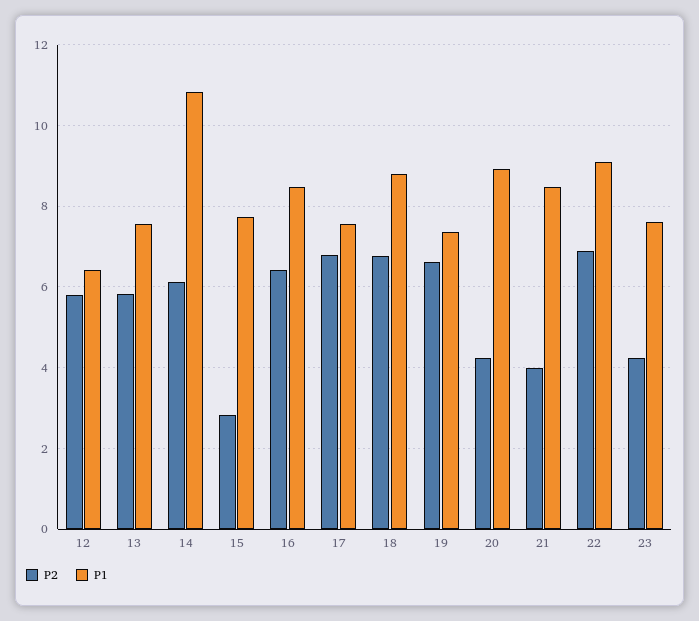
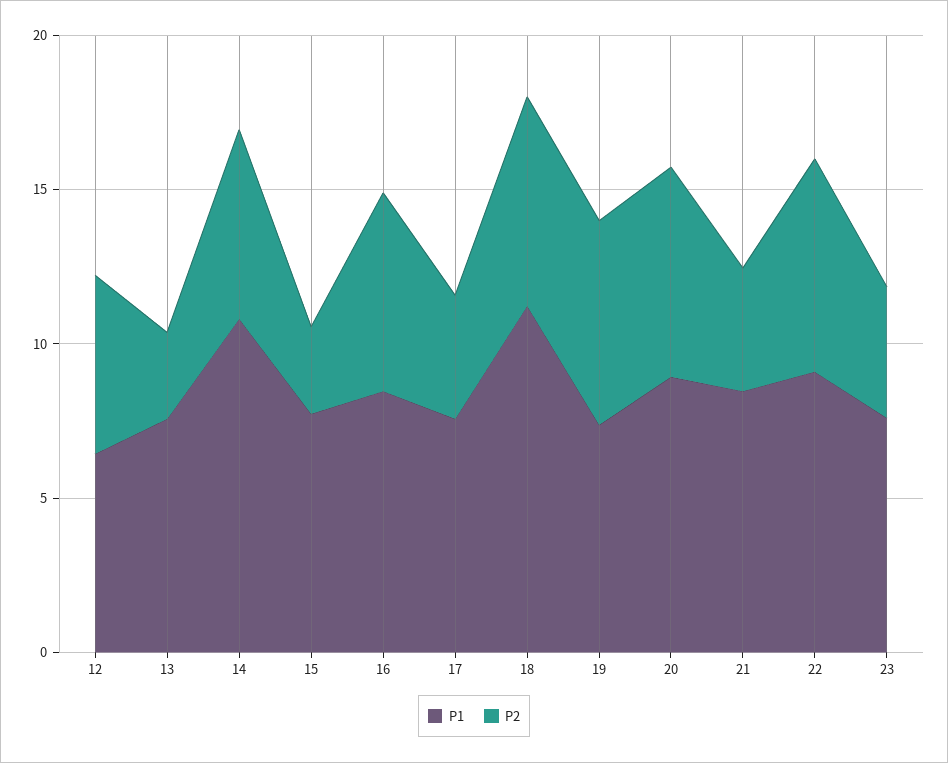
P2, 13: 5.8 -> 3
P2, 17: 6.8 -> 4
P1, 18: 8.8 -> 11
P2, 20: 4.2 -> 7

